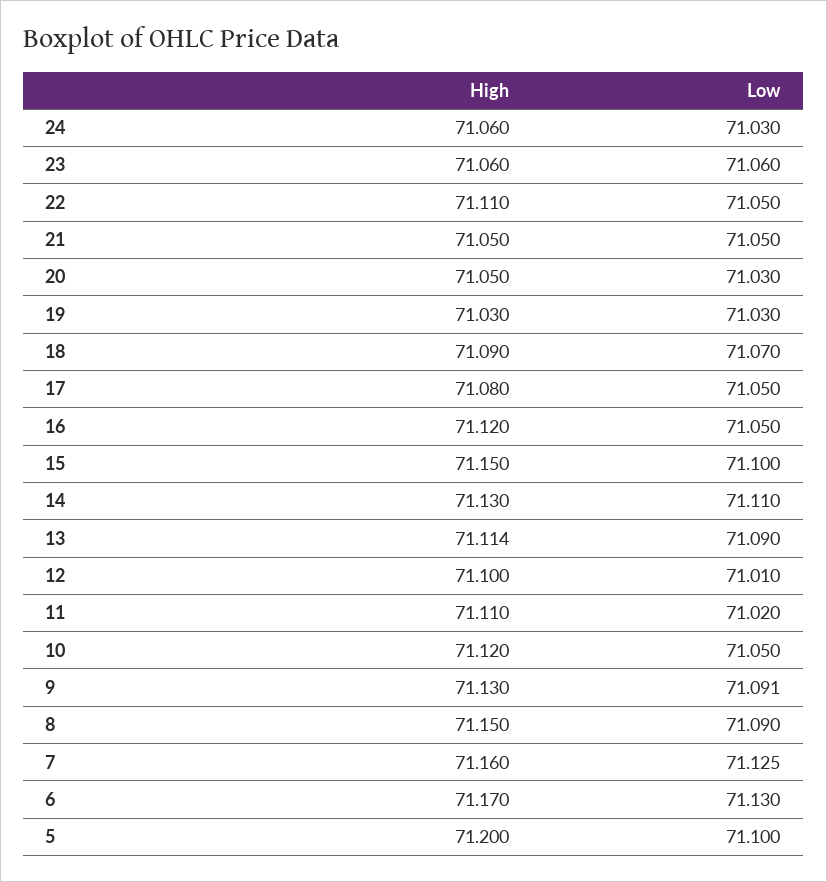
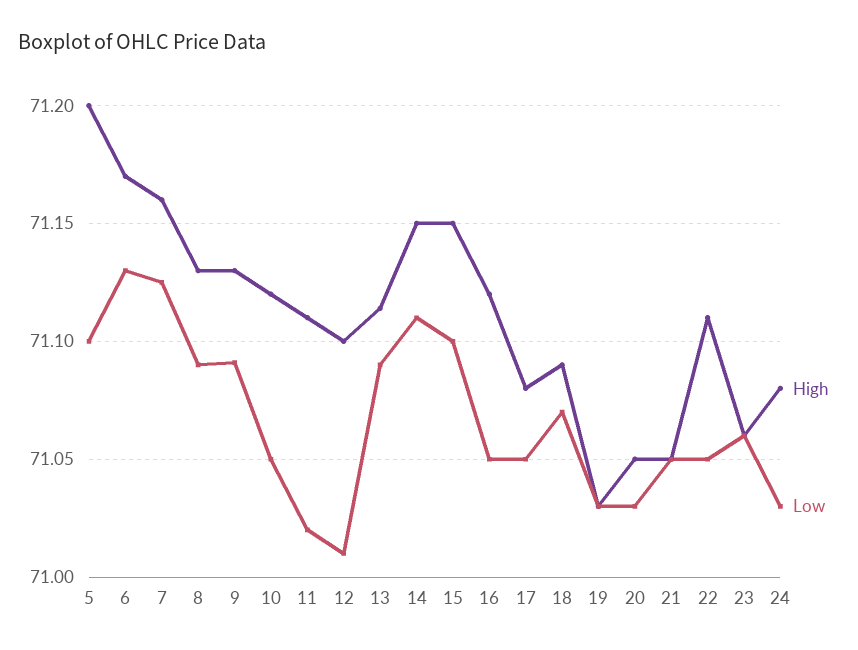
High, 24: 71.06 -> 71.08
High, 14: 71.13 -> 71.15
High, 8: 71.15 -> 71.13

